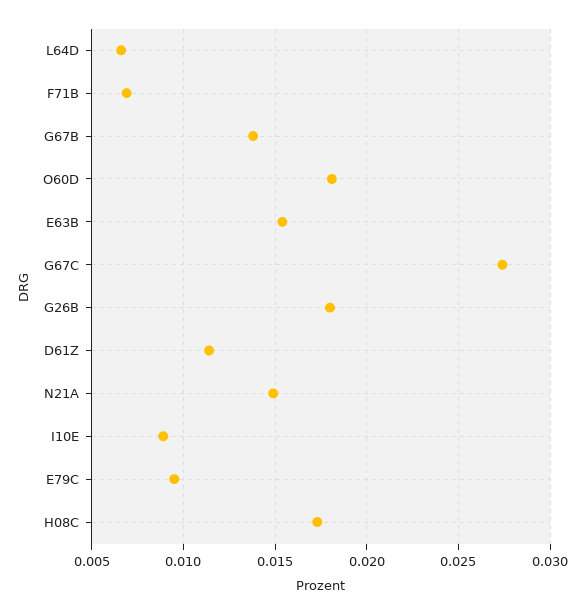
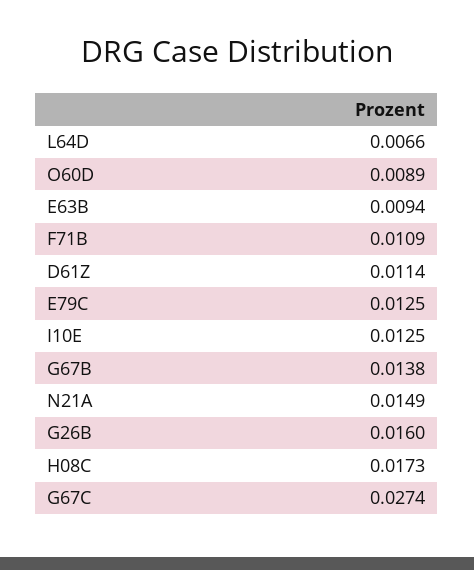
F71B: 0.007 -> 0.0109
O60D: 0.018 -> 0.0089
E63B: 0.0155 -> 0.0094
G26B: 0.018 -> 0.016
I10E: 0.009 -> 0.0125
E79C: 0.0095 -> 0.0125

